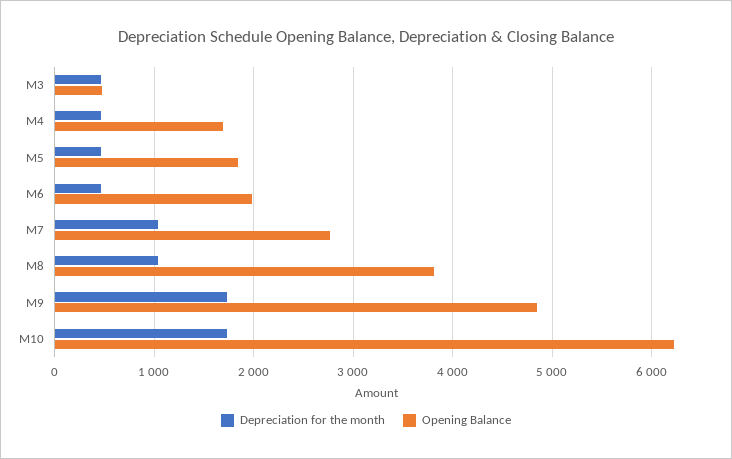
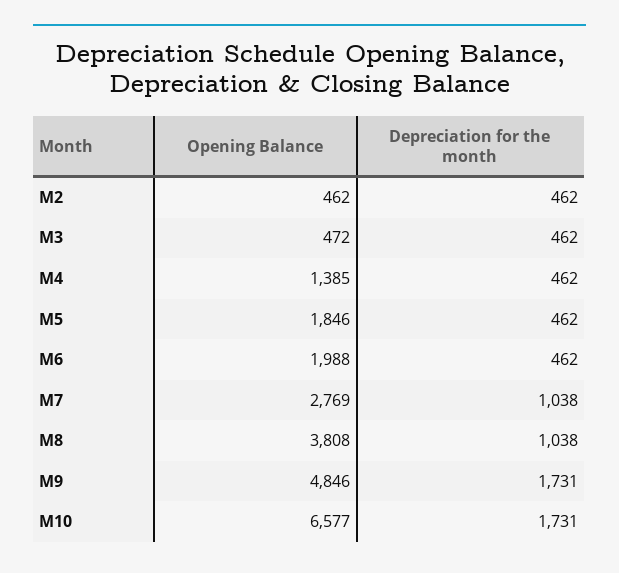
Opening Balance, M4: 1700 -> 1385
Opening Balance, M10: 6200 -> 6577
Opening Balance, M2: none -> 462
Depreciation for the month, M2: none -> 462

